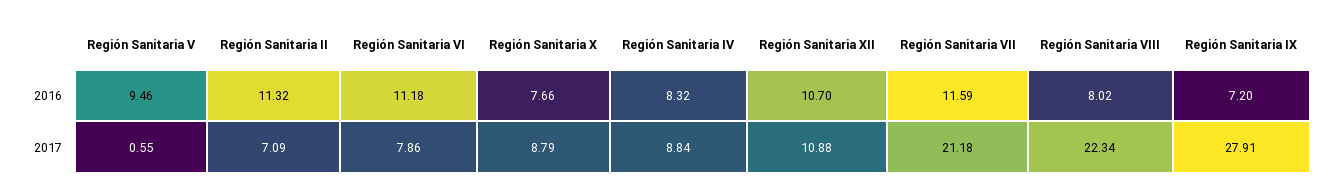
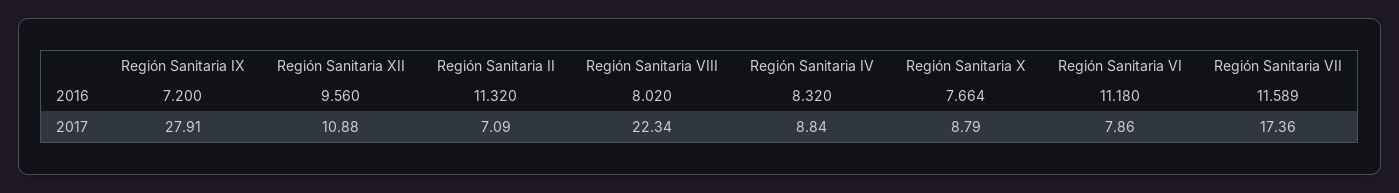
Región Sanitaria V, 2016: 9.46 -> none
Región Sanitaria XII, 2016: 10.7 -> 9.56
Región Sanitaria V, 2017: 0.55 -> none
Región Sanitaria VII, 2017: 21.18 -> 17.36

